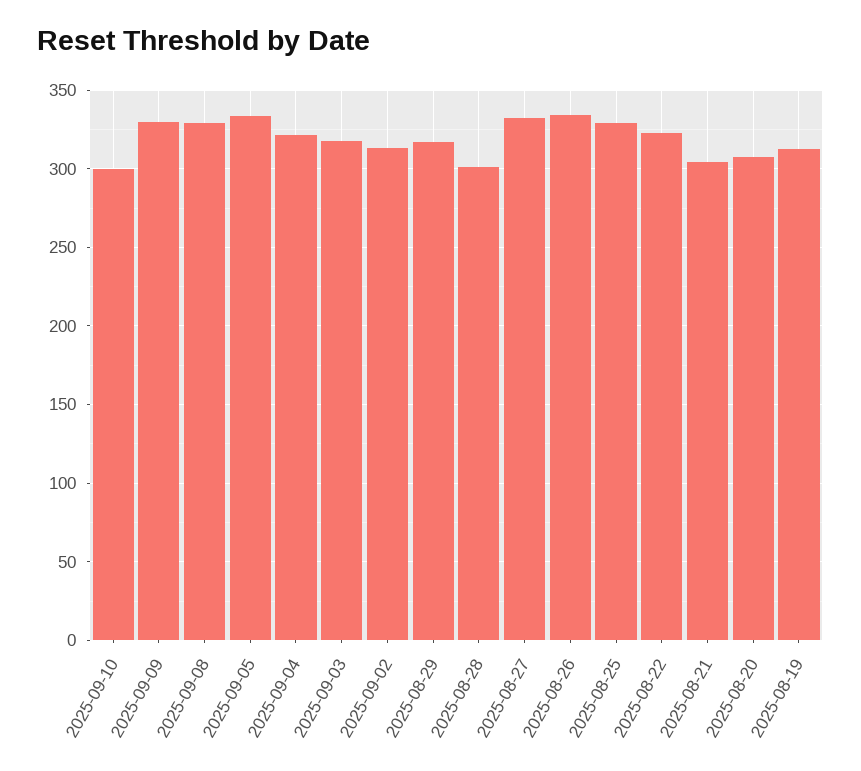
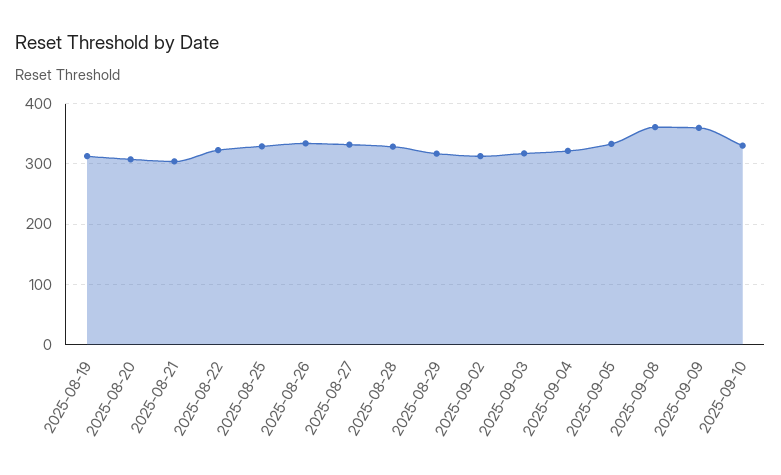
2025-09-10: 300 -> 330
2025-09-09: 330 -> 360
2025-09-08: 330 -> 360
2025-08-28: 300 -> 330

